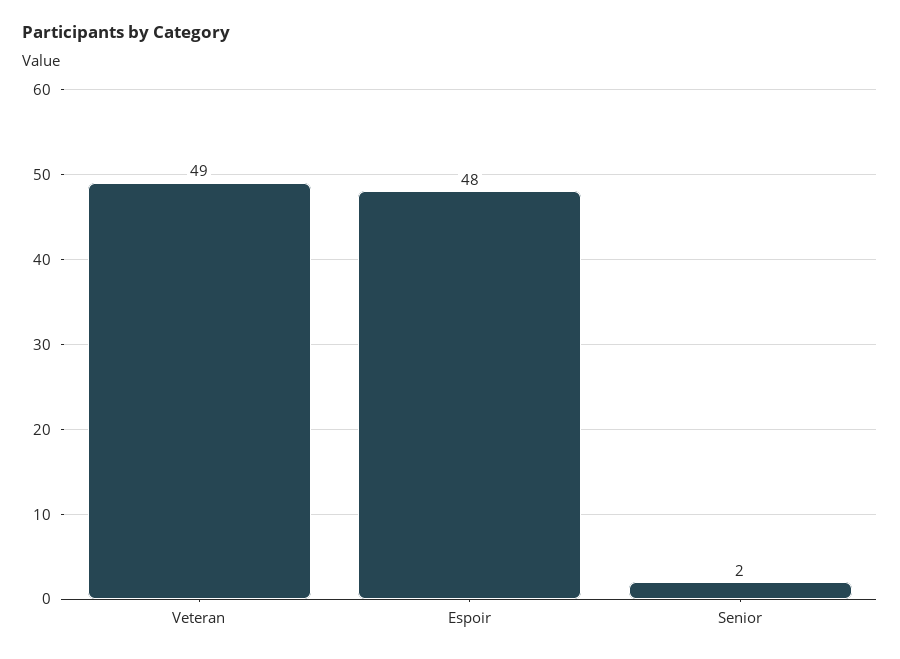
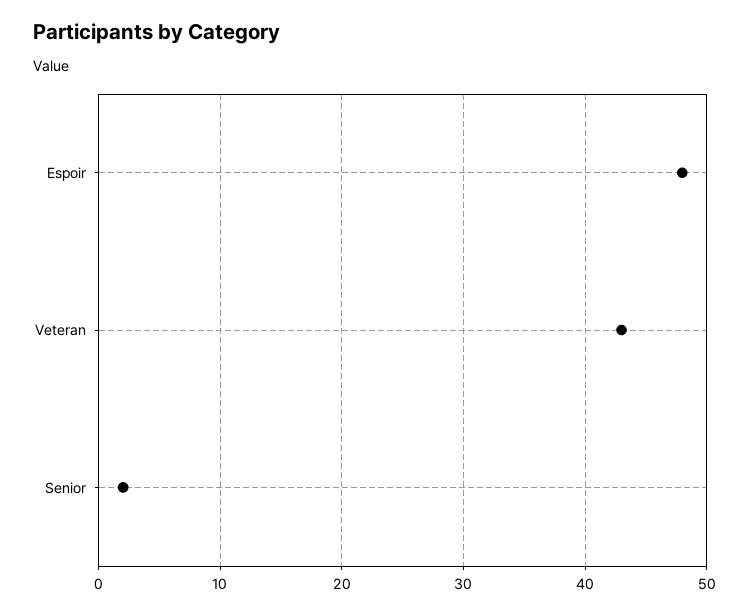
Veteran: 49 -> 43

